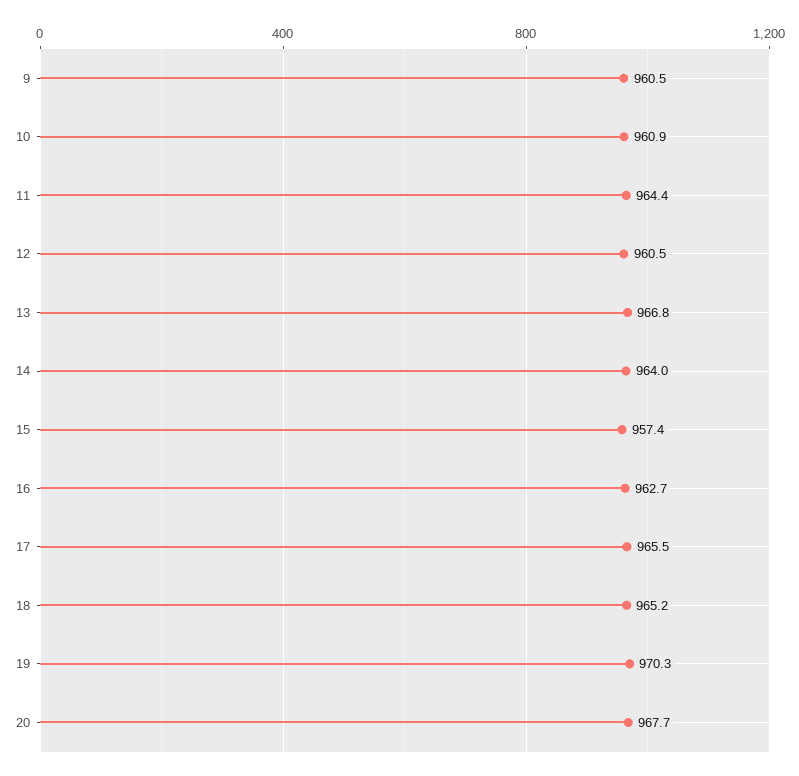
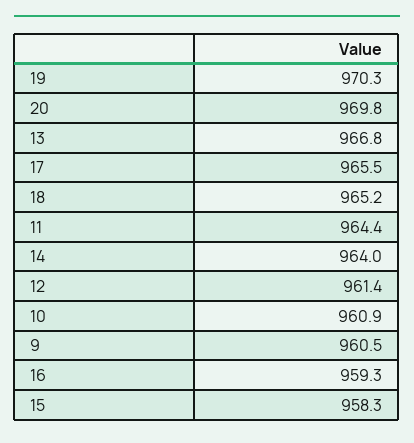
12: 960.5 -> 961.4
15: 957.4 -> 958.3
16: 962.7 -> 959.3
20: 967.7 -> 969.8

